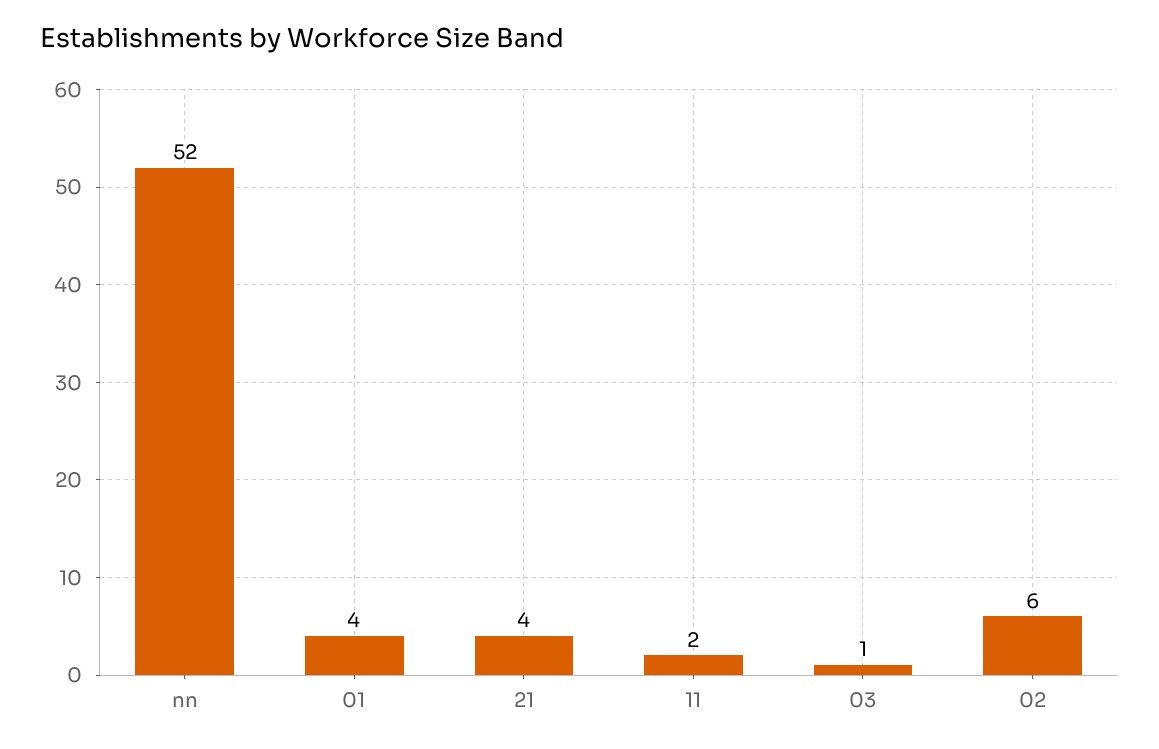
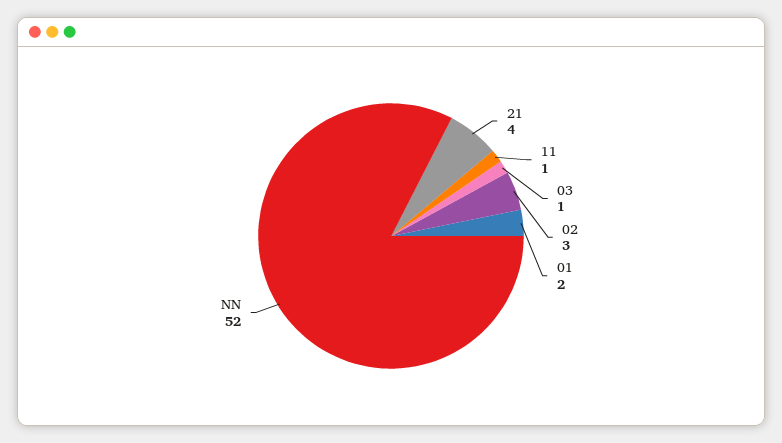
01: 4 -> 2
11: 2 -> 1
02: 6 -> 3

